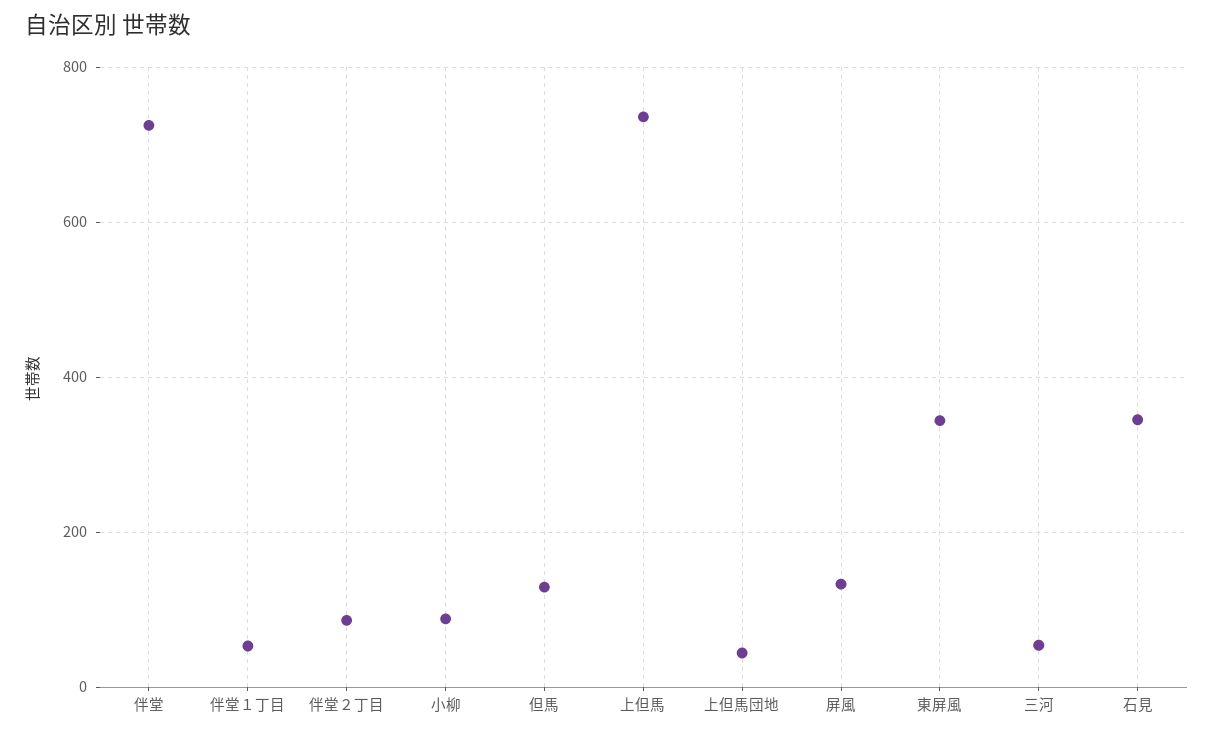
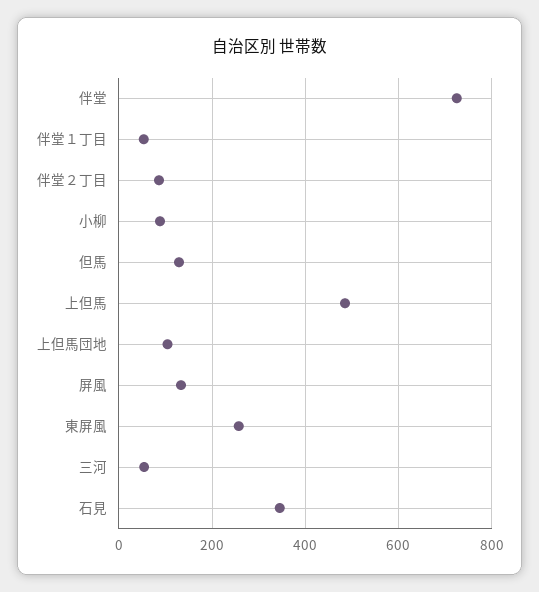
上但馬: 740 -> 480
上但馬団地: 40 -> 100
東屏風: 340 -> 260

